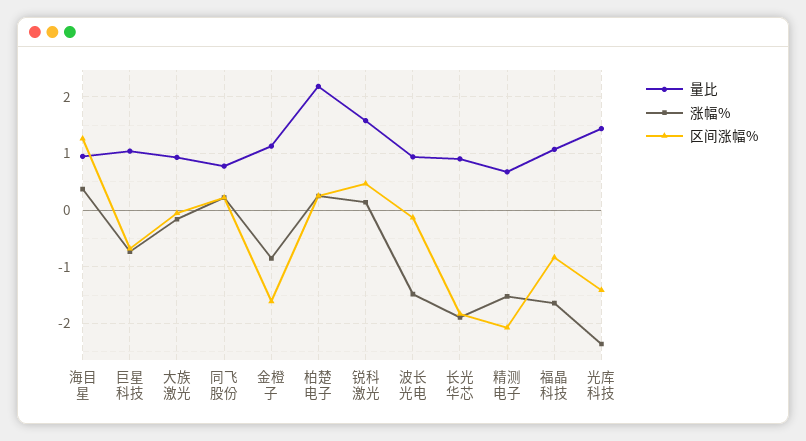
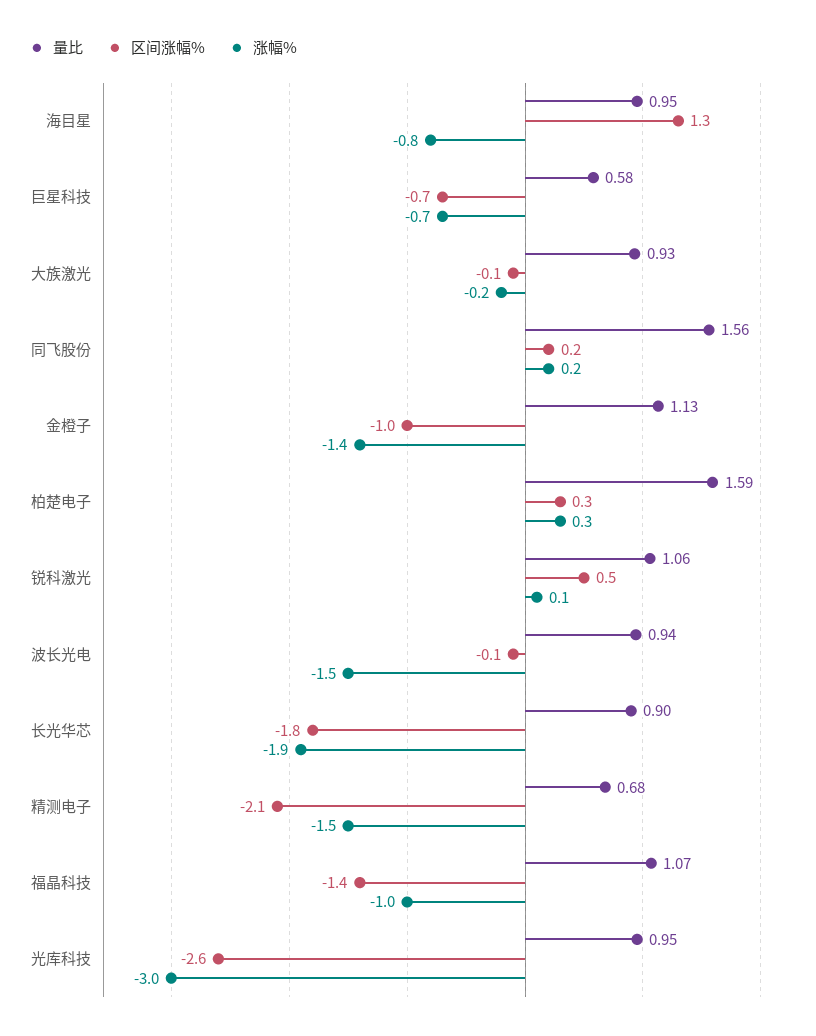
涨幅%, 海目星: 0.4 -> -0.8
量比, 巨星科技: 1 -> 0.58
量比, 同飞股份: 0.8 -> 1.56
涨幅%, 金橙子: -0.8 -> -1.4
区间涨幅%, 金橙子: -1.6 -> -1
量比, 柏楚电子: 2.2 -> 1.59
量比, 锐科激光: 1.6 -> 1.06
涨幅%, 福晶科技: -1.6 -> -1
区间涨幅%, 福晶科技: -0.8 -> -1.4
量比, 光库科技: 1.4 -> 0.95
涨幅%, 光库科技: -2.4 -> -3
区间涨幅%, 光库科技: -1.4 -> -2.6

